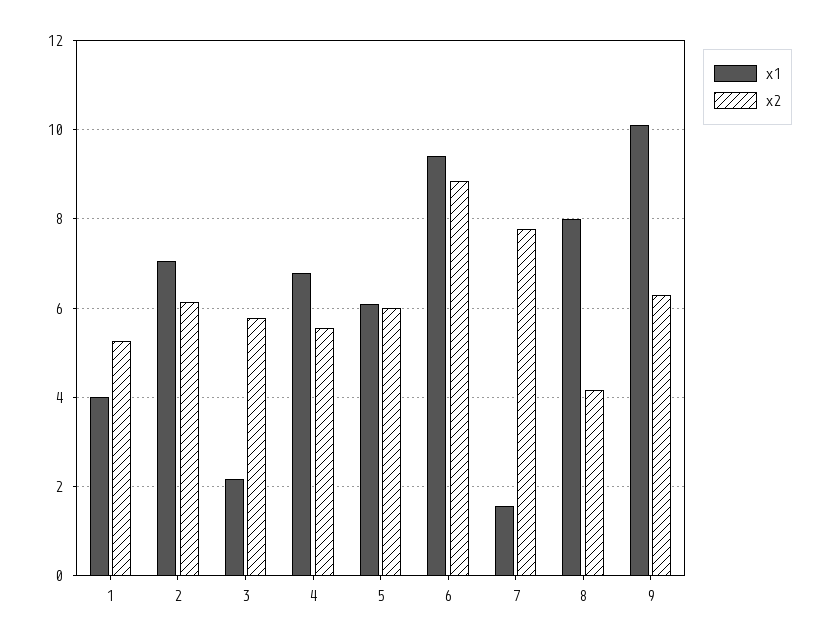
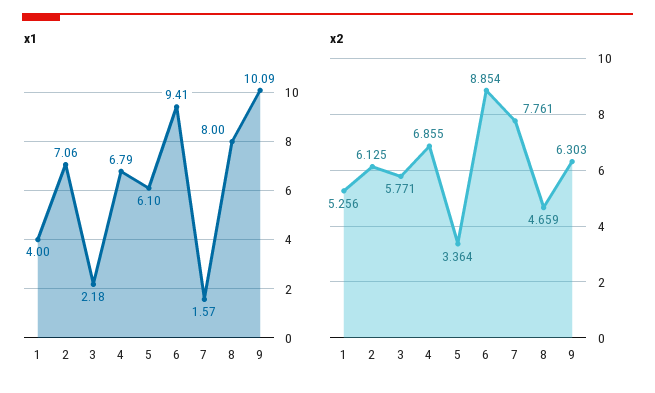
x2, 4: 5.6 -> 6.855
x2, 5: 6 -> 3.364
x2, 8: 4.2 -> 4.659

